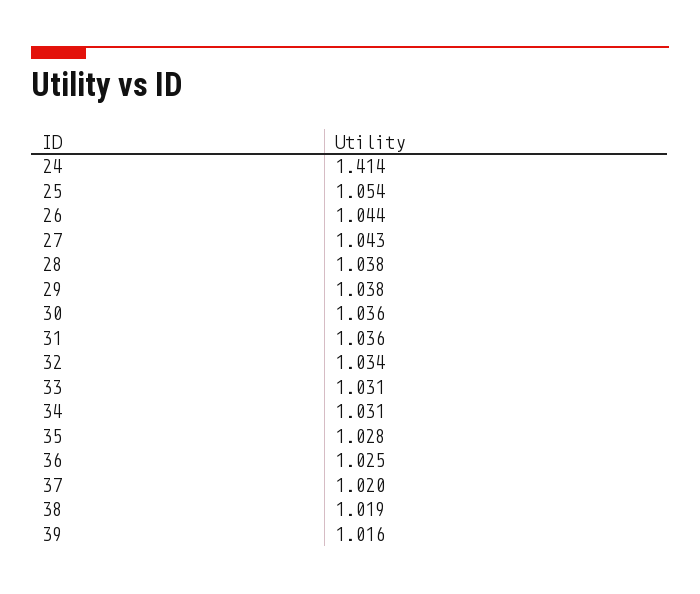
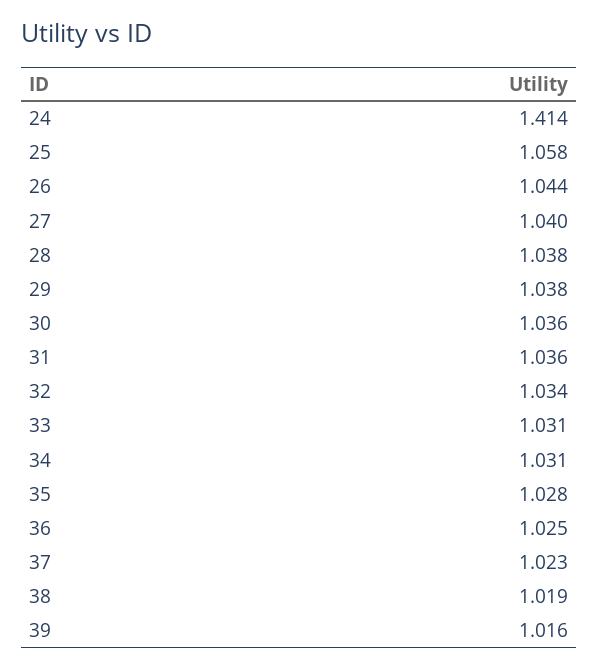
25: 1.054 -> 1.058
27: 1.043 -> 1.04
37: 1.02 -> 1.023

